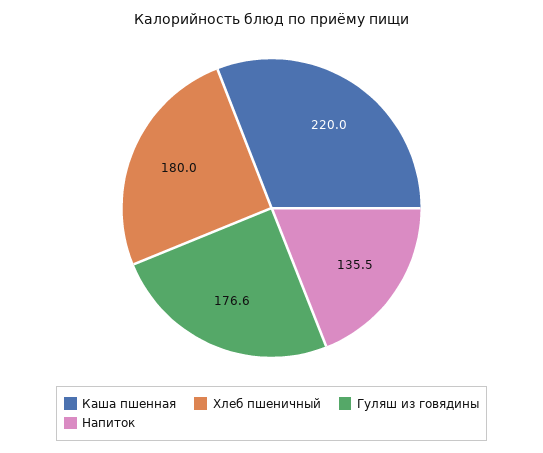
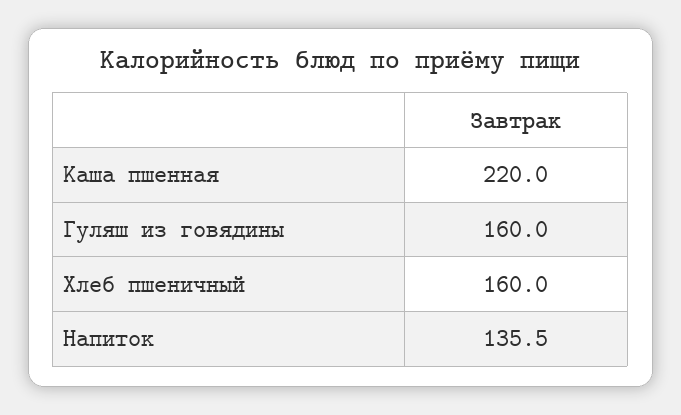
Хлеб пшеничный: 180 -> 160
Гуляш из говядины: 176.6 -> 160

